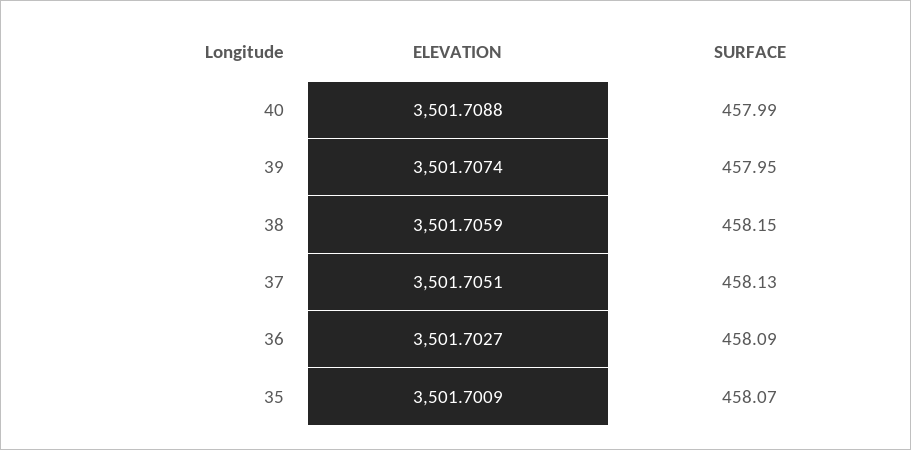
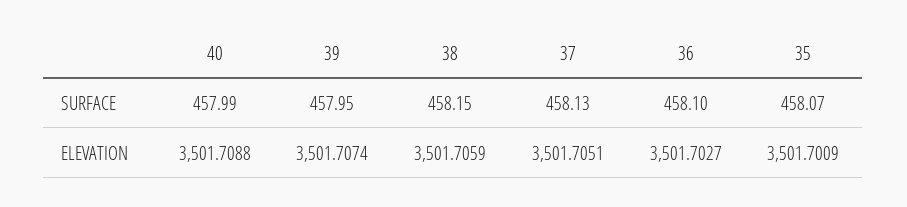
SURFACE, 36: 458.09 -> 458.1

